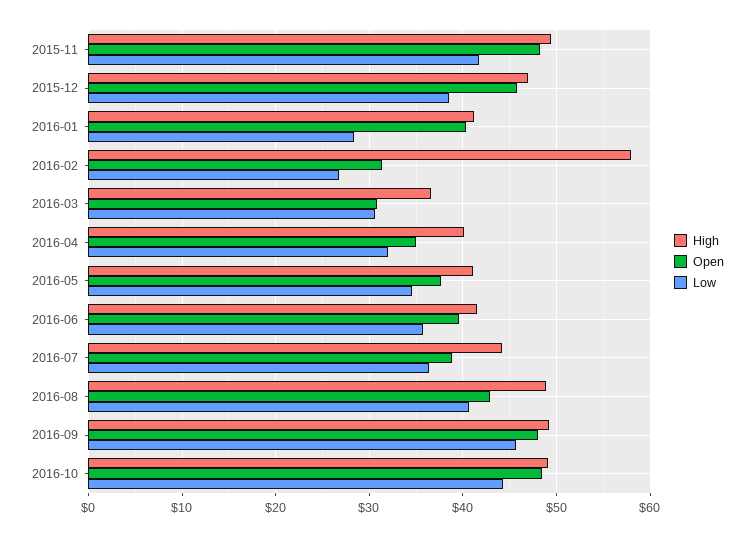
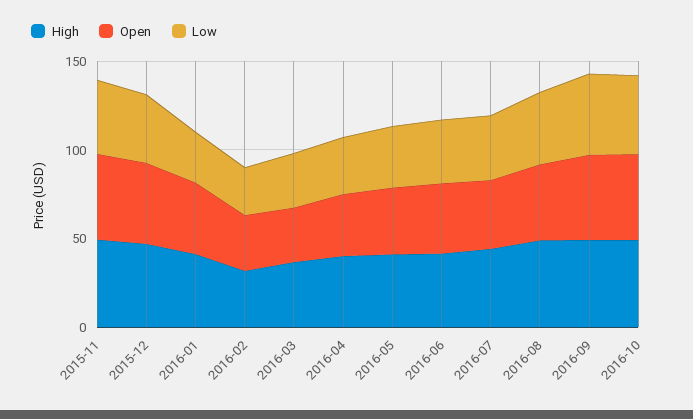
High, 2016-02: 58 -> 30

